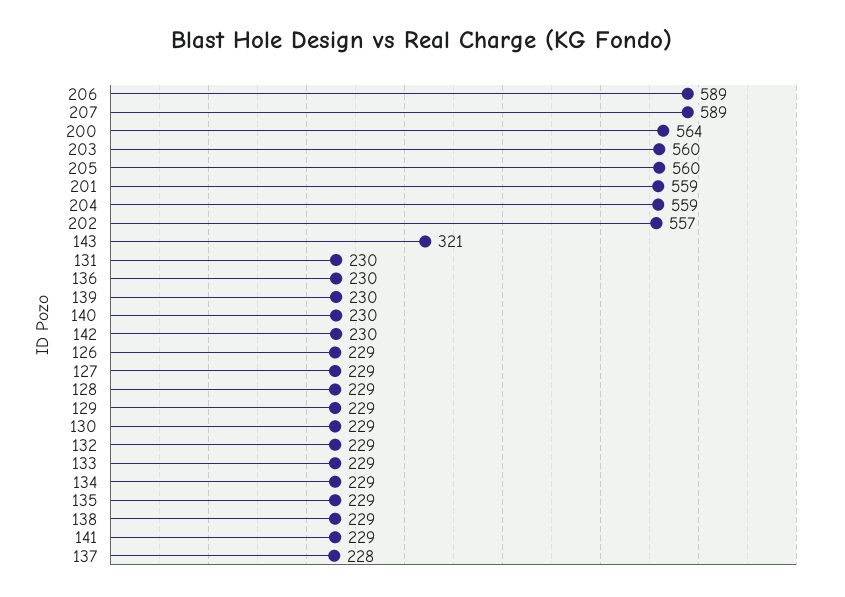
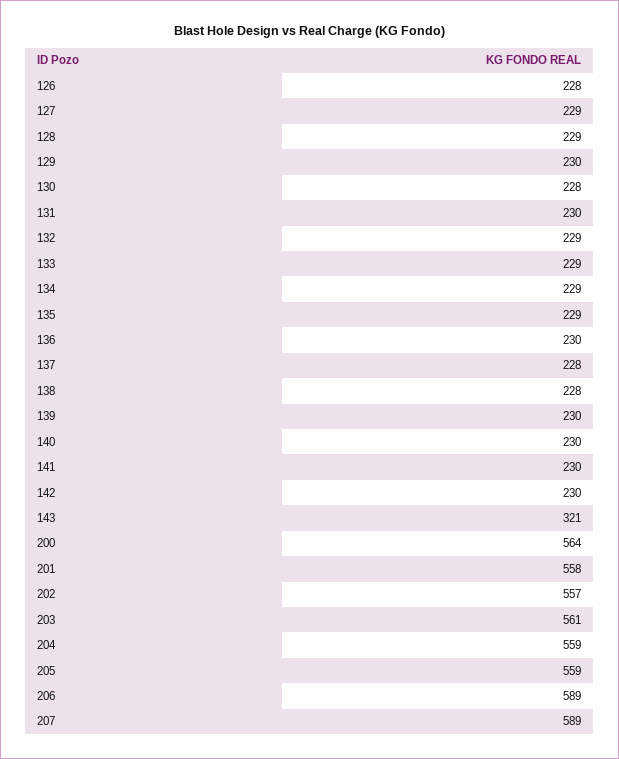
203: 560 -> 561
205: 560 -> 559
201: 559 -> 558
126: 229 -> 228
129: 229 -> 230
130: 229 -> 228
138: 229 -> 228
141: 229 -> 230

